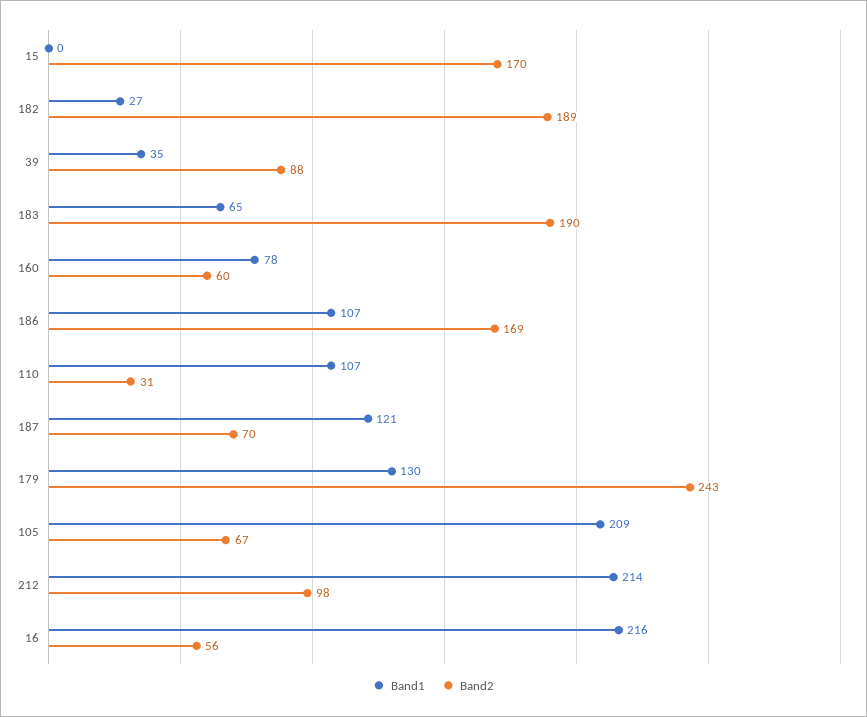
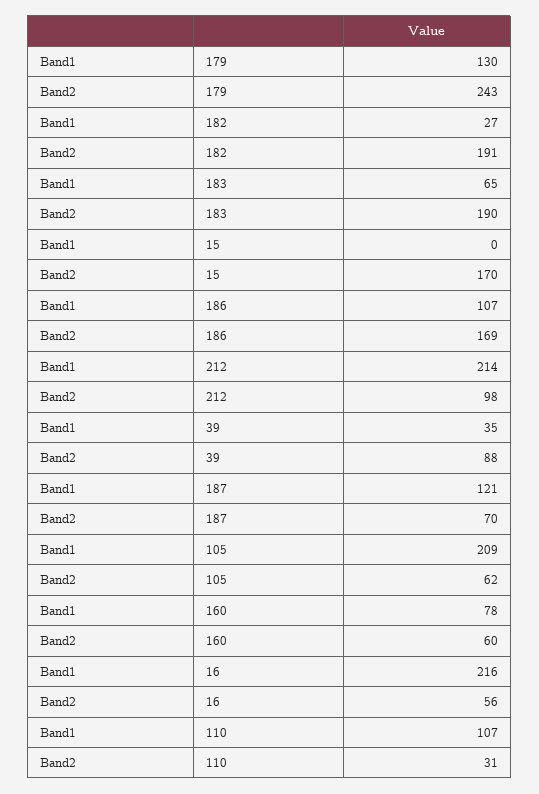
Band2, 182: 189 -> 191
Band2, 105: 67 -> 62

